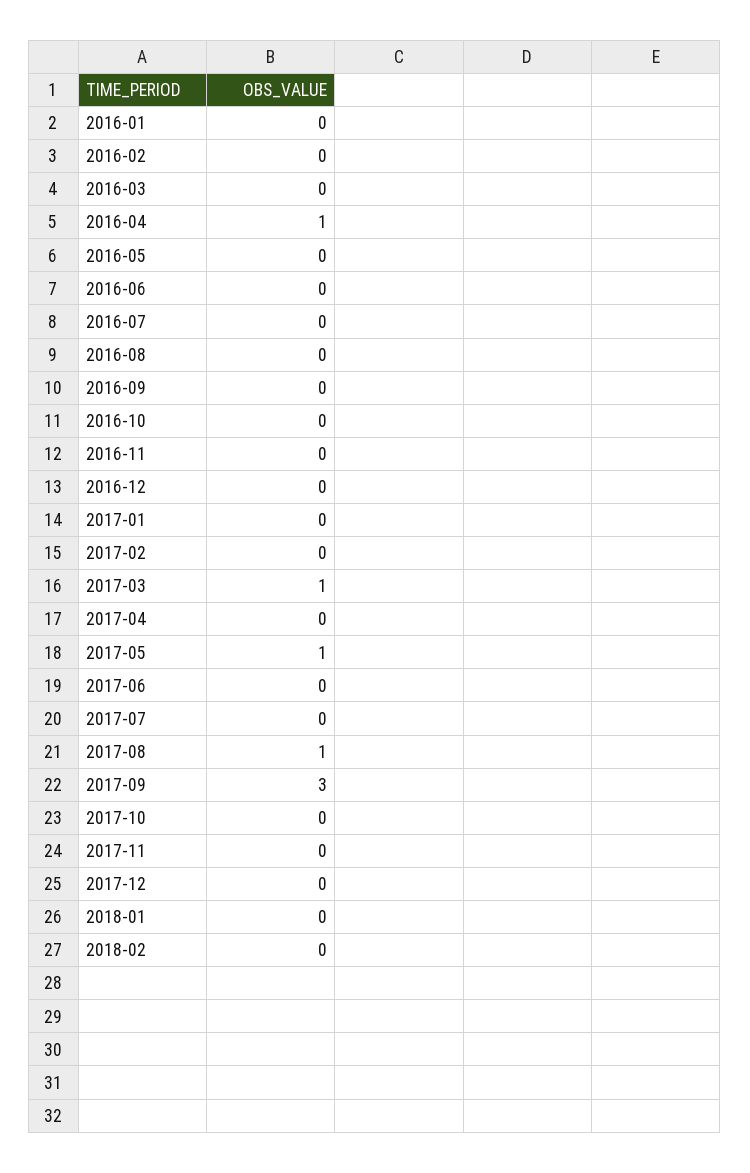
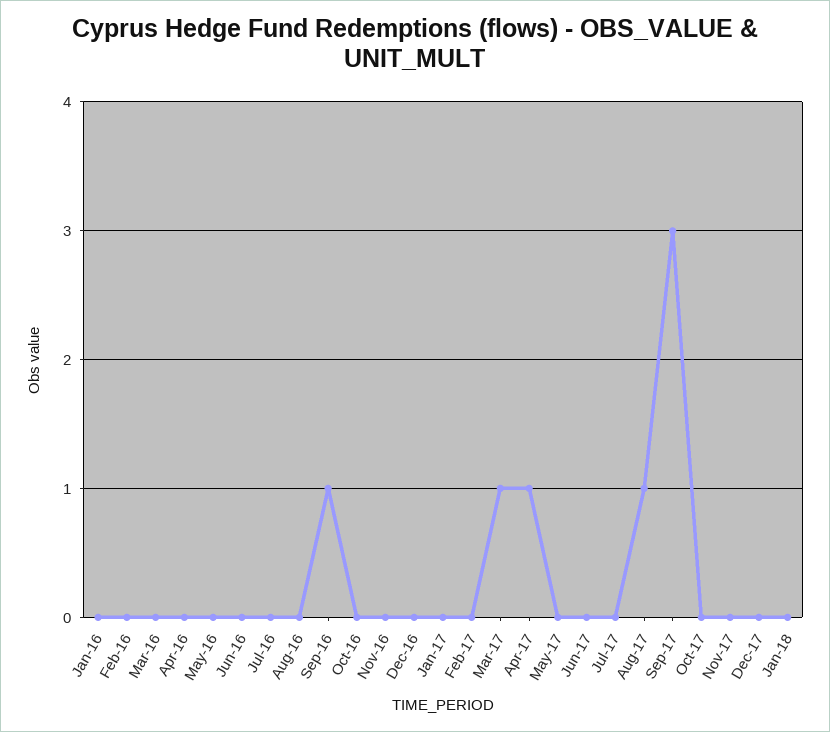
2016-04: 1 -> 0
2016-09: 0 -> 1
2017-04: 0 -> 1
2017-05: 1 -> 0
2018-02: 0 -> none

